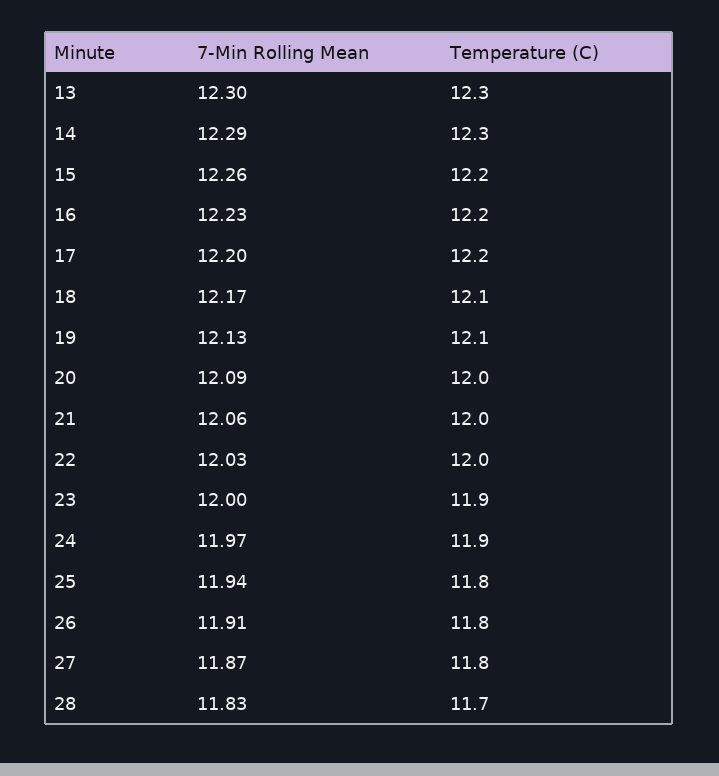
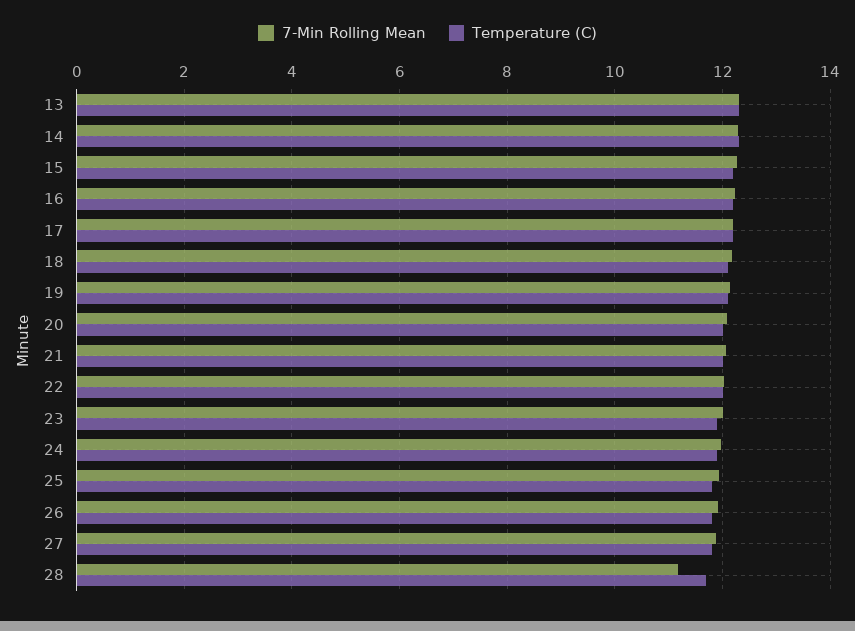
7-Min Rolling Mean, 28: 11.83 -> 11.2

